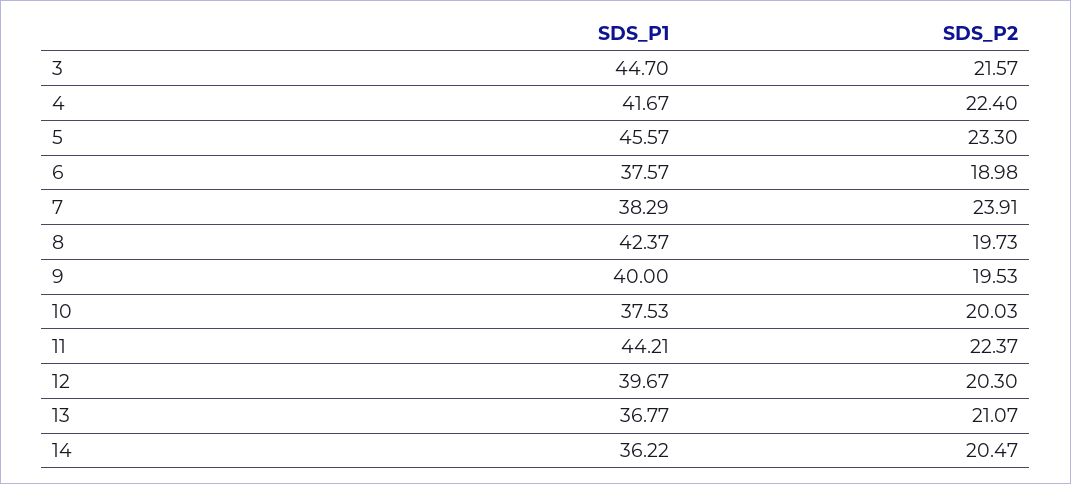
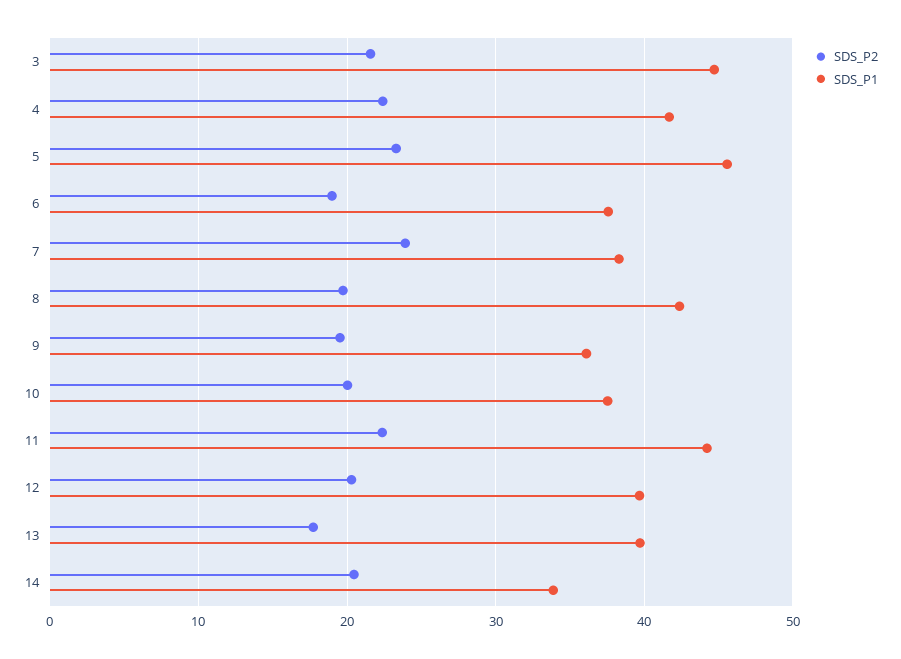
SDS_P1, 9: 40 -> 36
SDS_P1, 13: 36.77 -> 40
SDS_P2, 13: 21.07 -> 18
SDS_P1, 14: 36.22 -> 34

